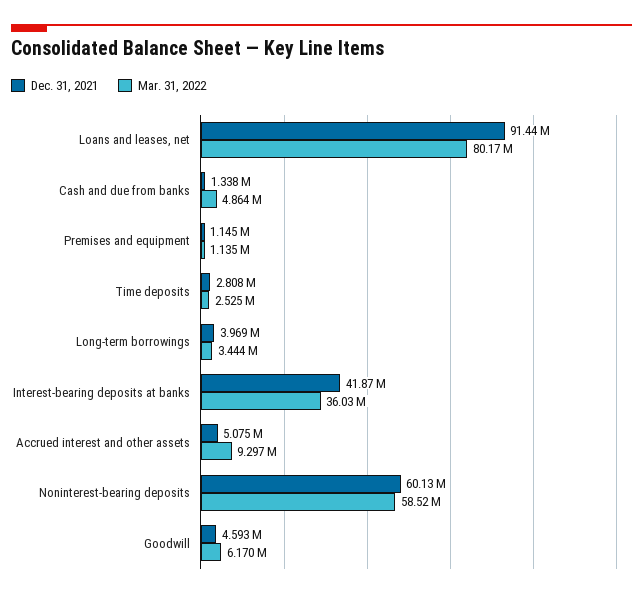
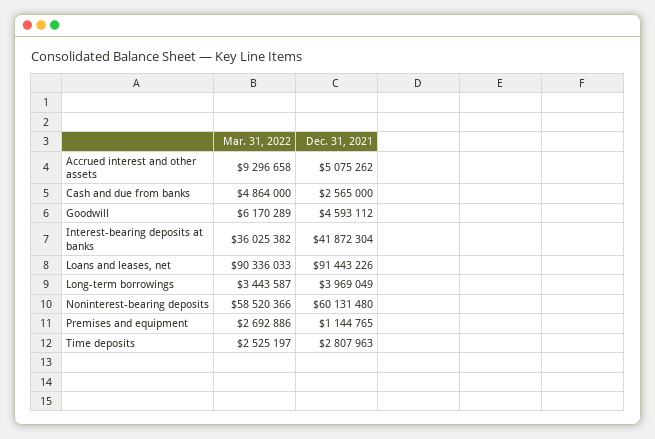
Mar. 31, 2022, Loans and leases, net: 80170000 -> 90336033
Dec. 31, 2021, Cash and due from banks: 1338000 -> 2565000
Mar. 31, 2022, Premises and equipment: 1135000 -> 2692886

